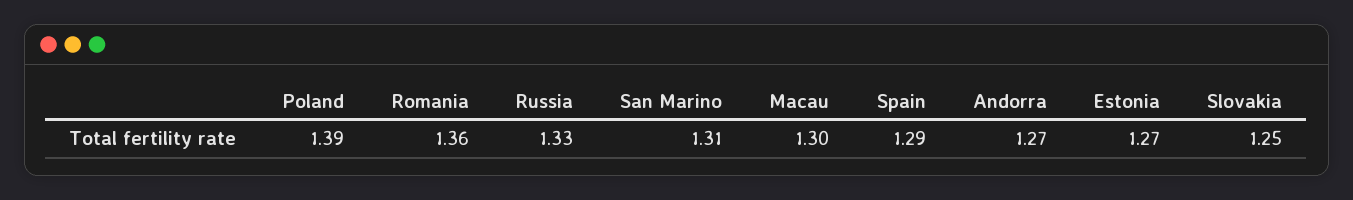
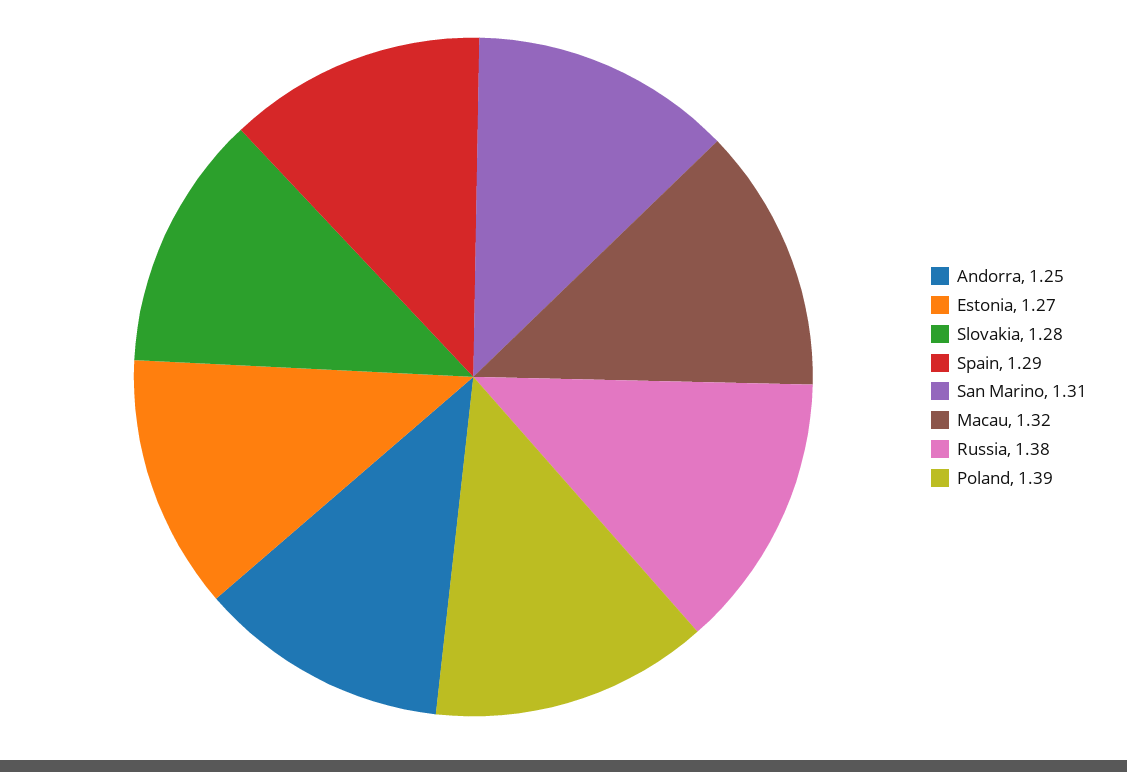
Romania: 1.36 -> none
Russia: 1.33 -> 1.38
Macau: 1.3 -> 1.32
Andorra: 1.27 -> 1.25
Slovakia: 1.25 -> 1.28

